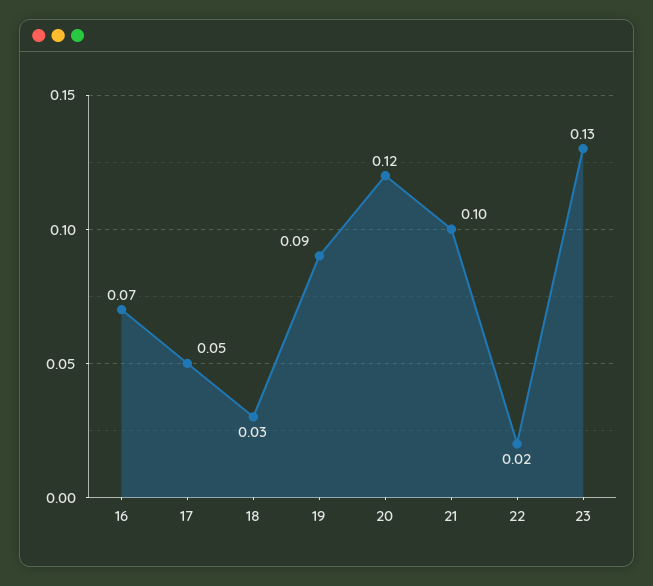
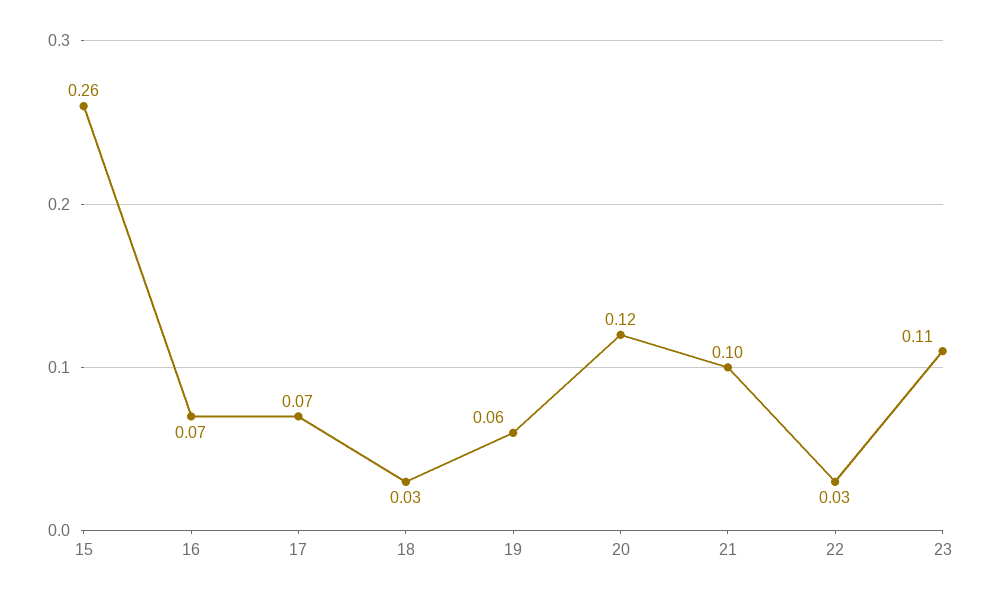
17: 0.05 -> 0.07
19: 0.09 -> 0.06
22: 0.02 -> 0.03
23: 0.13 -> 0.11
15: none -> 0.26

